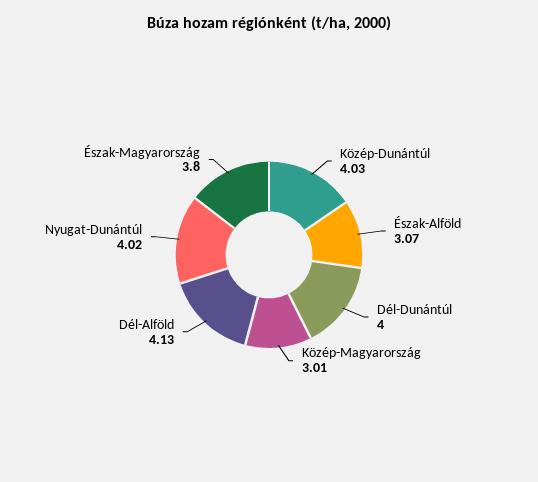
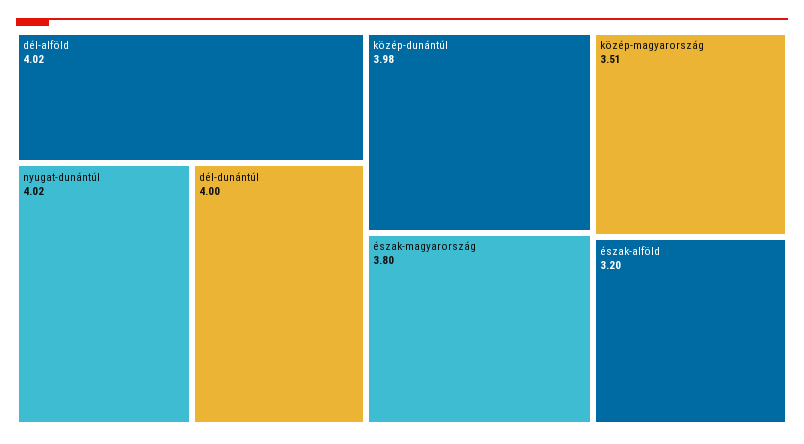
Közép-Dunántúl: 4.03 -> 3.98
Észak-Alföld: 3.07 -> 3.2
Közép-Magyarország: 3.01 -> 3.51
Dél-Alföld: 4.13 -> 4.02

